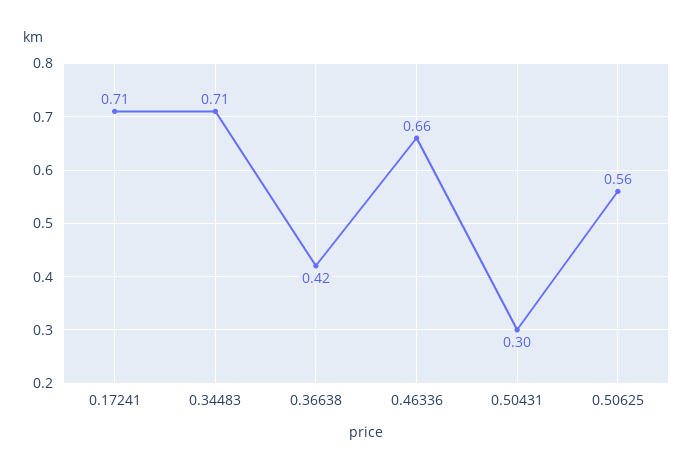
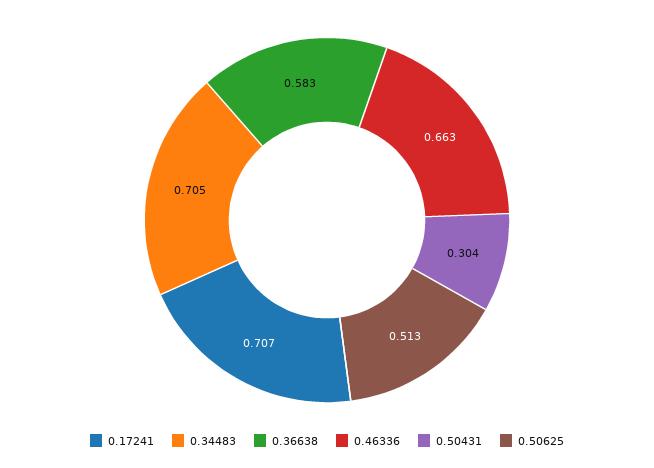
0.36638: 0.42 -> 0.583
0.50625: 0.56 -> 0.513

